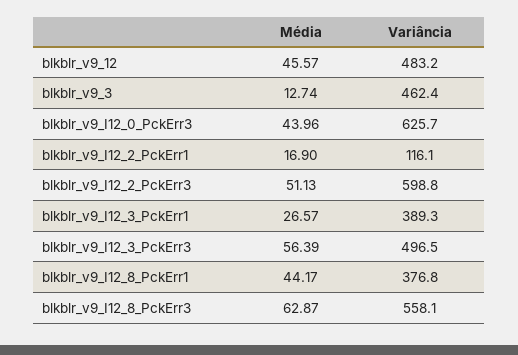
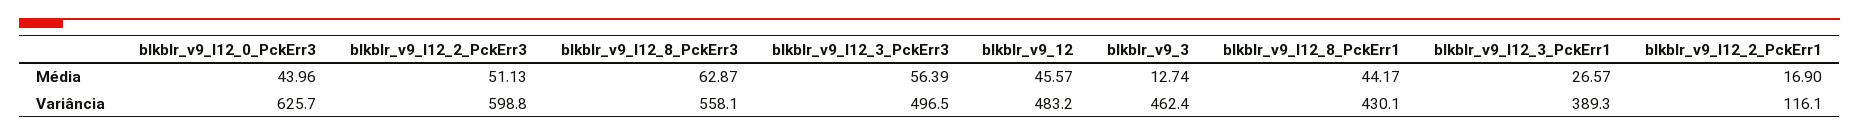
Variância, blkblr_v9_I12_8_PckErr1: 376.8 -> 430.1

